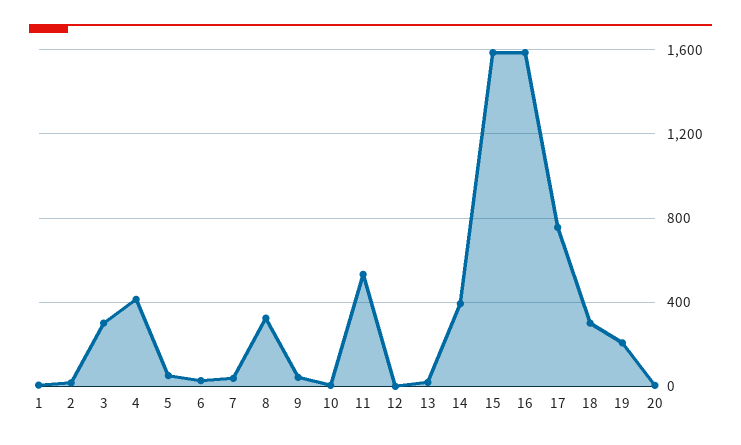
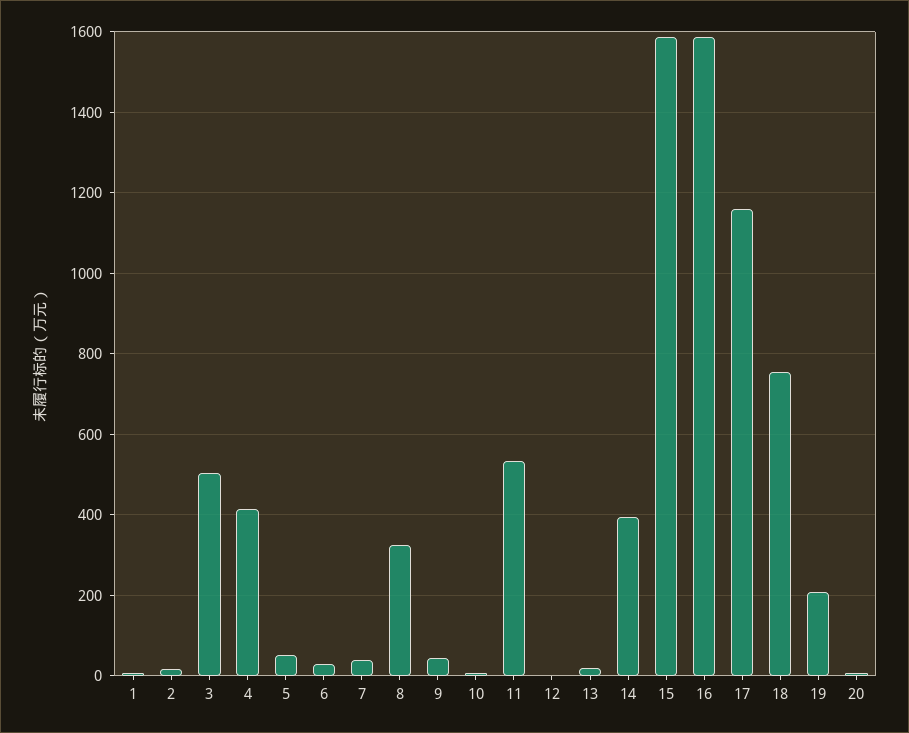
3: 300 -> 500
17: 750 -> 1160
18: 300 -> 760

